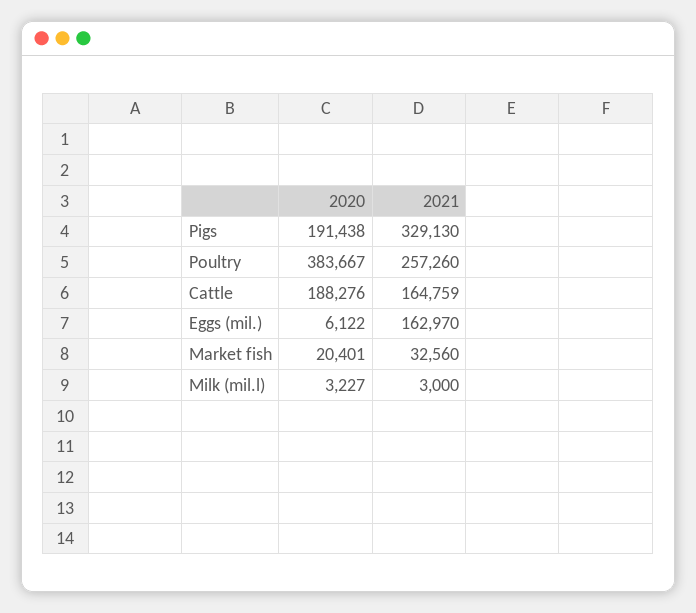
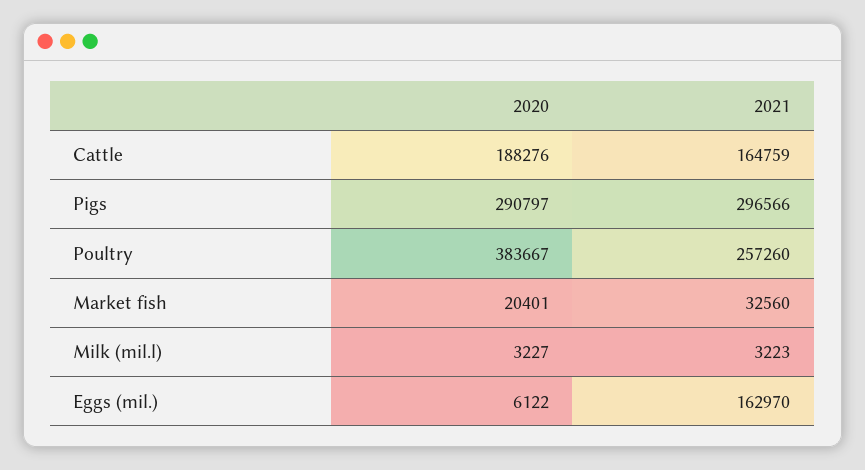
2020, Pigs: 191438 -> 290797
2021, Pigs: 329130 -> 296566
2021, Milk (mil.l): 3000 -> 3223

